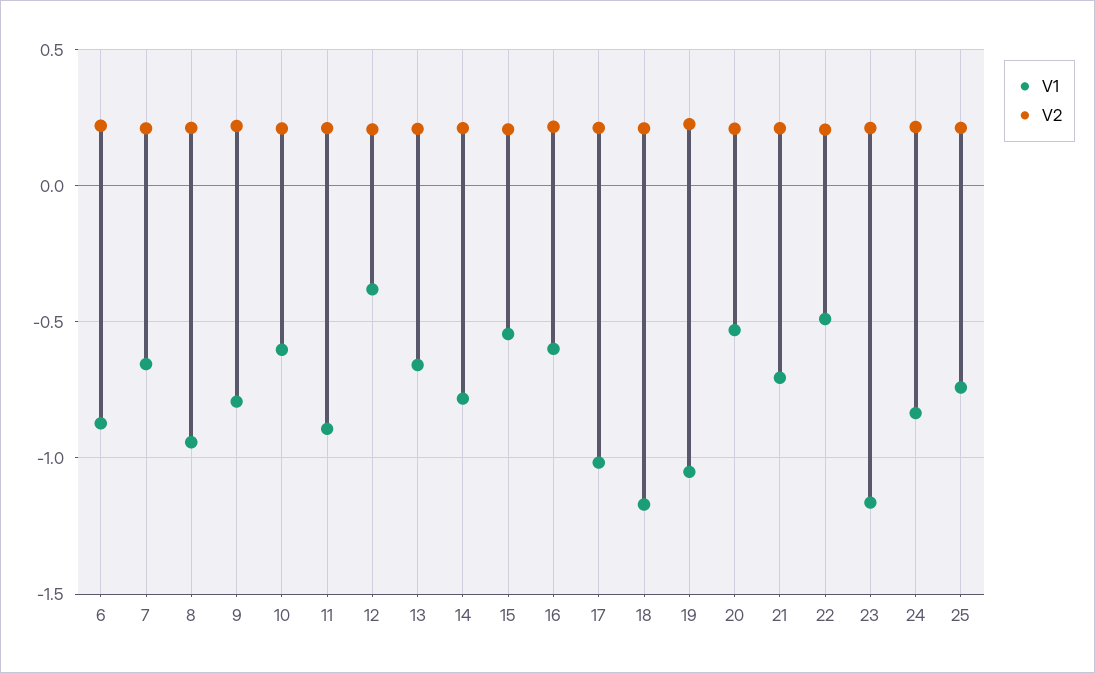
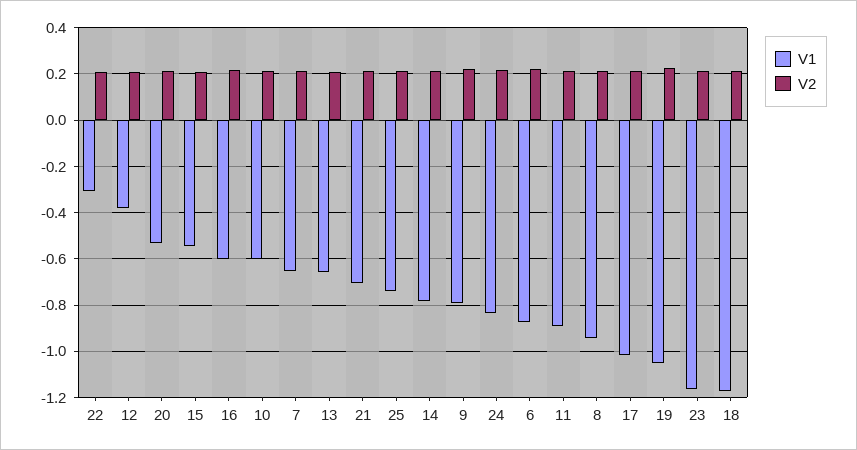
V1, 22: -0.5 -> -0.3

